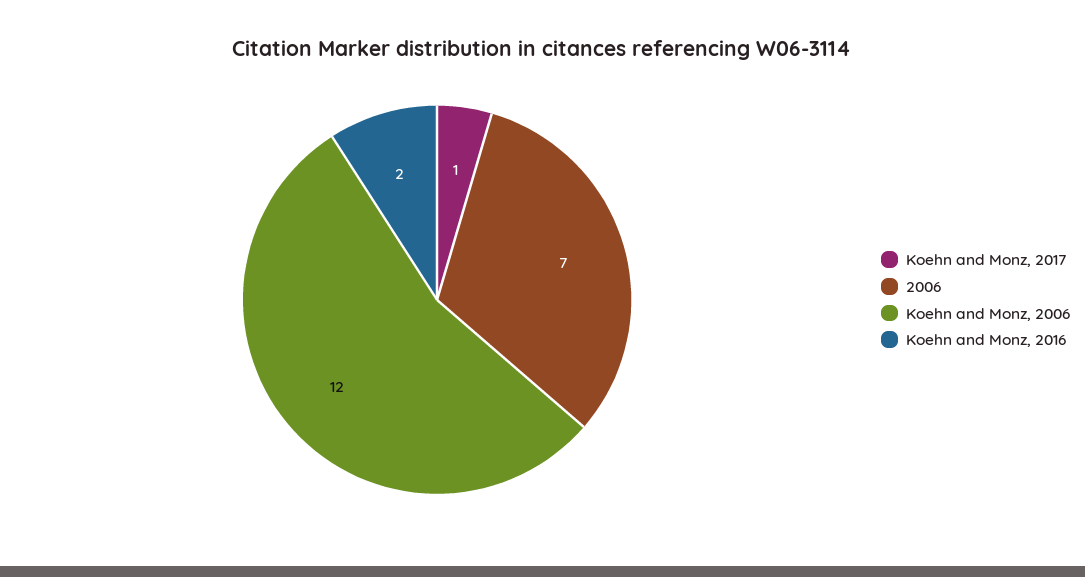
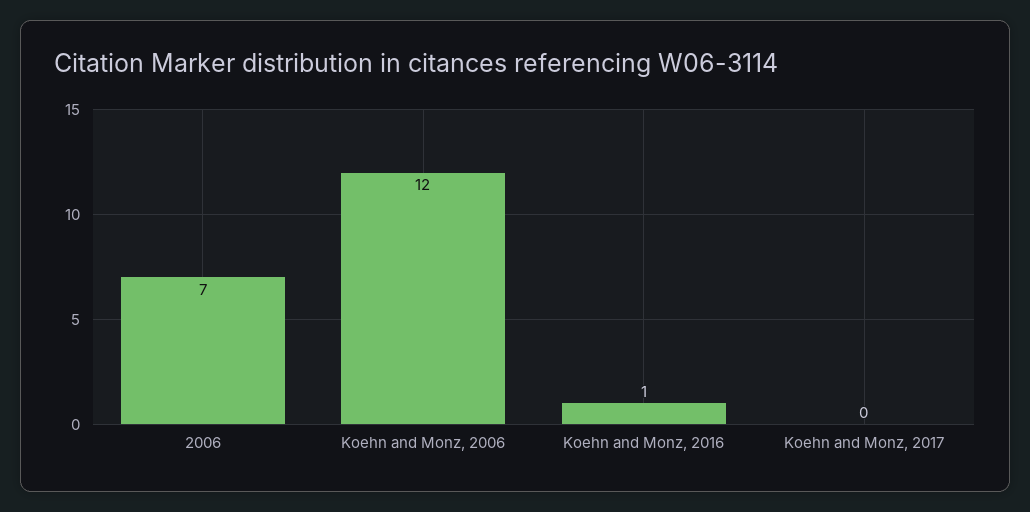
Koehn and Monz, 2017: 1 -> 0
Koehn and Monz, 2016: 2 -> 1

